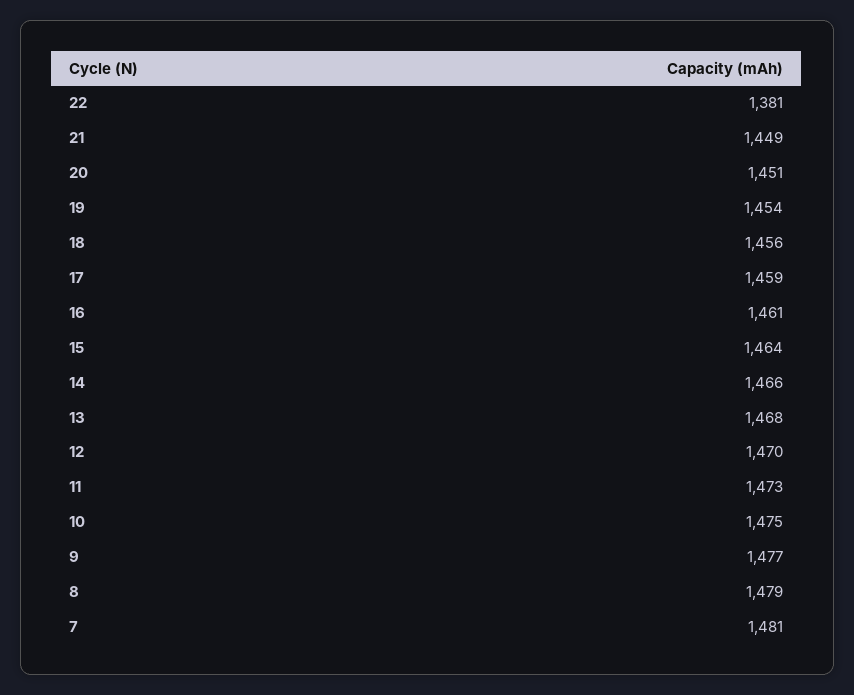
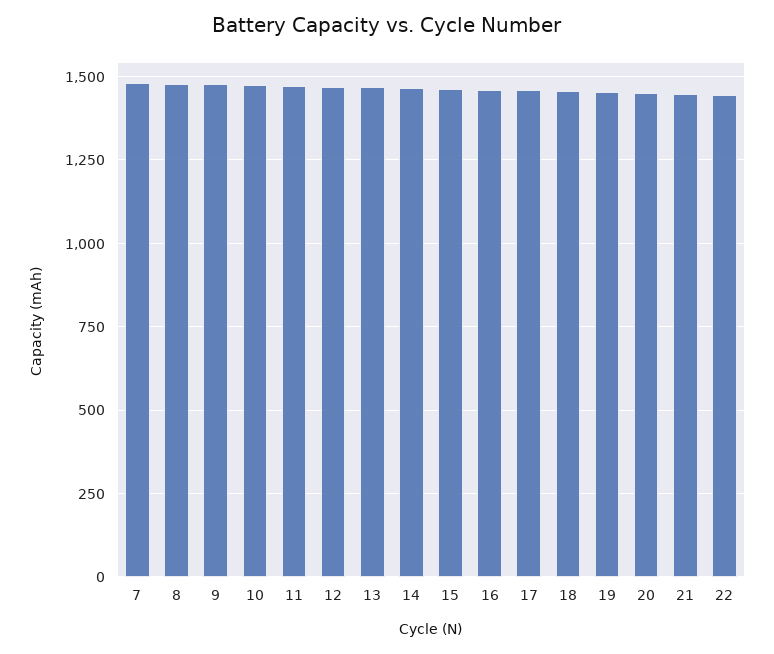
22: 1381 -> 1450

